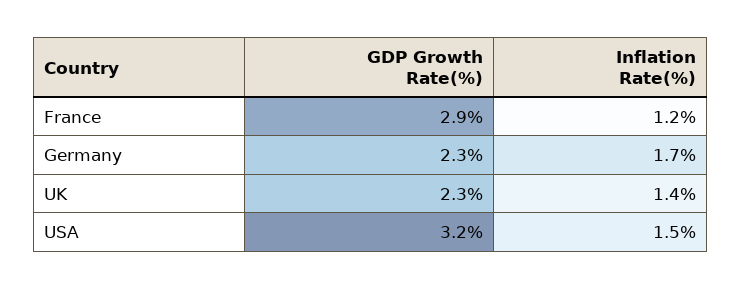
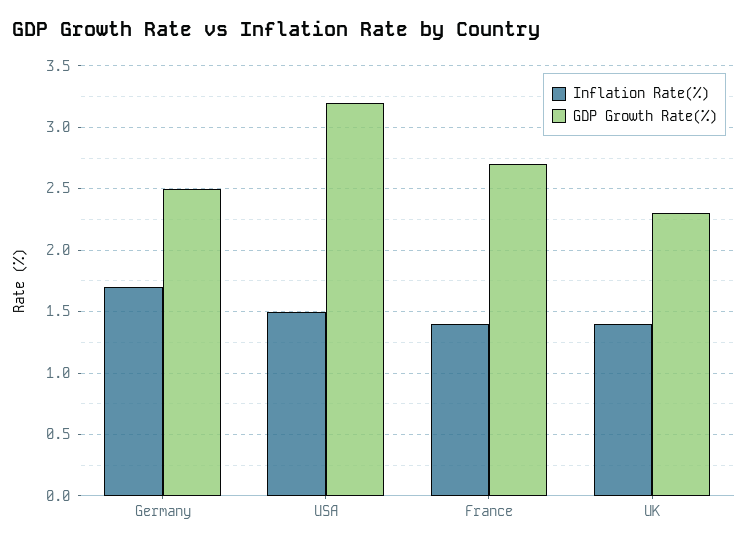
GDP Growth Rate(%), France: 2.9 -> 2.7
Inflation Rate(%), France: 1.2 -> 1.4
GDP Growth Rate(%), Germany: 2.3 -> 2.5

